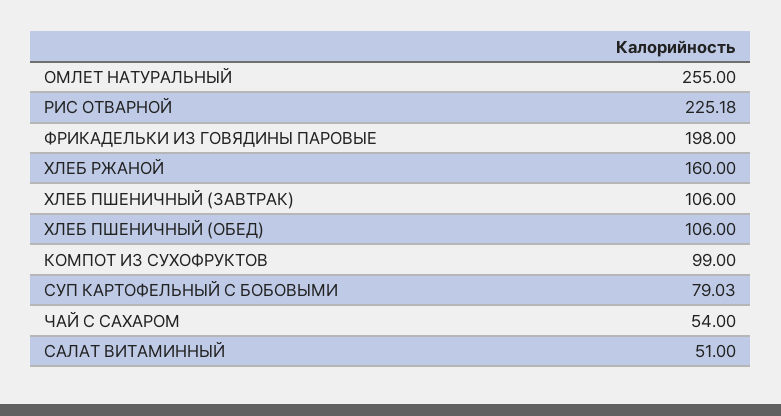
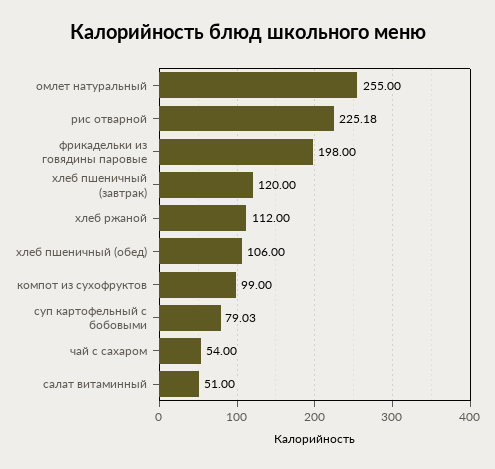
ХЛЕБ РЖАНОЙ: 160 -> 112
ХЛЕБ ПШЕНИЧНЫЙ (ЗАВТРАК): 106 -> 120

